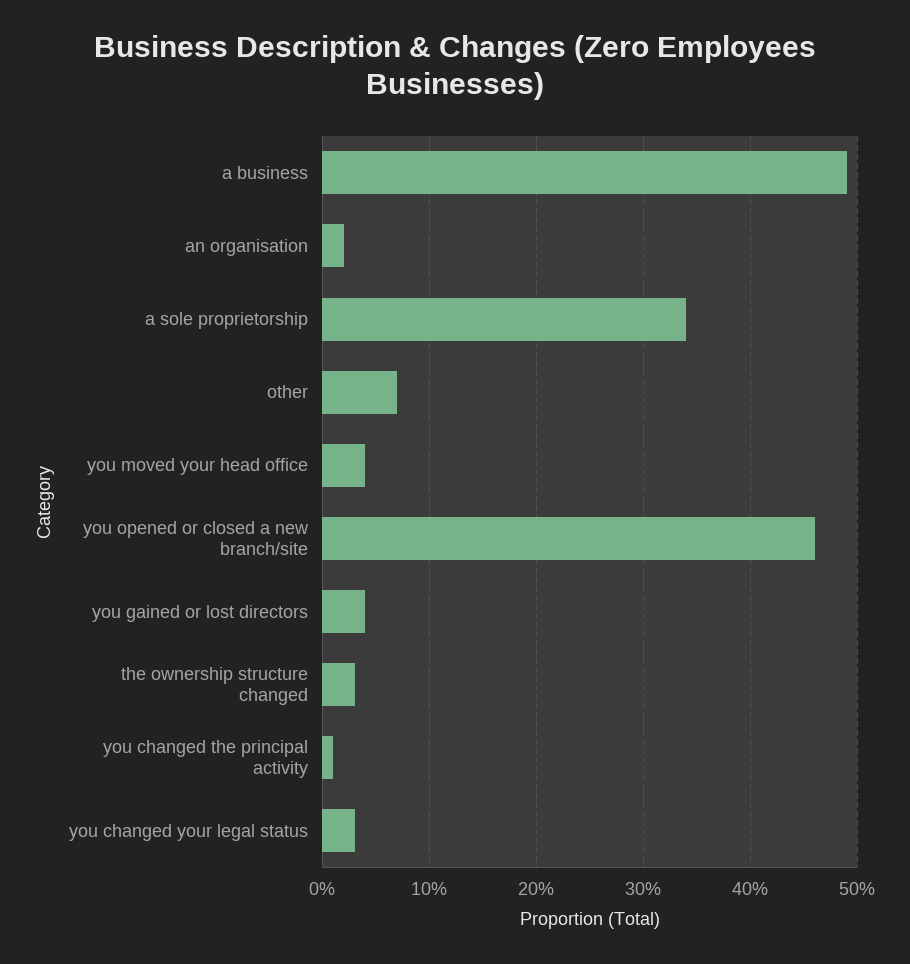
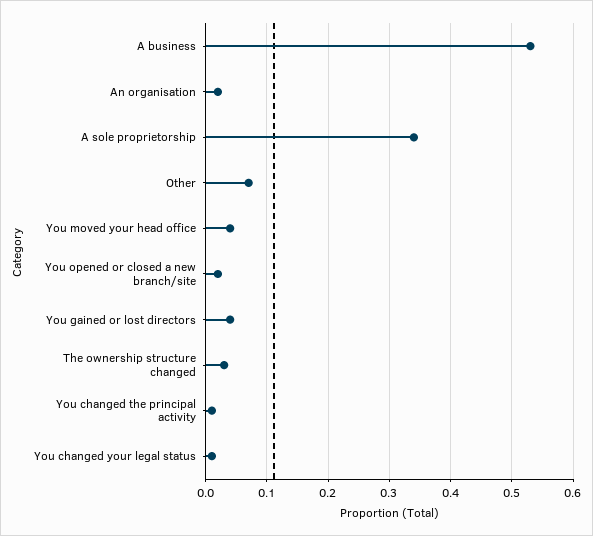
a business: 0.49 -> 0.53
you opened or closed a new branch/site: 0.46 -> 0.02
you changed your legal status: 0.03 -> 0.01

